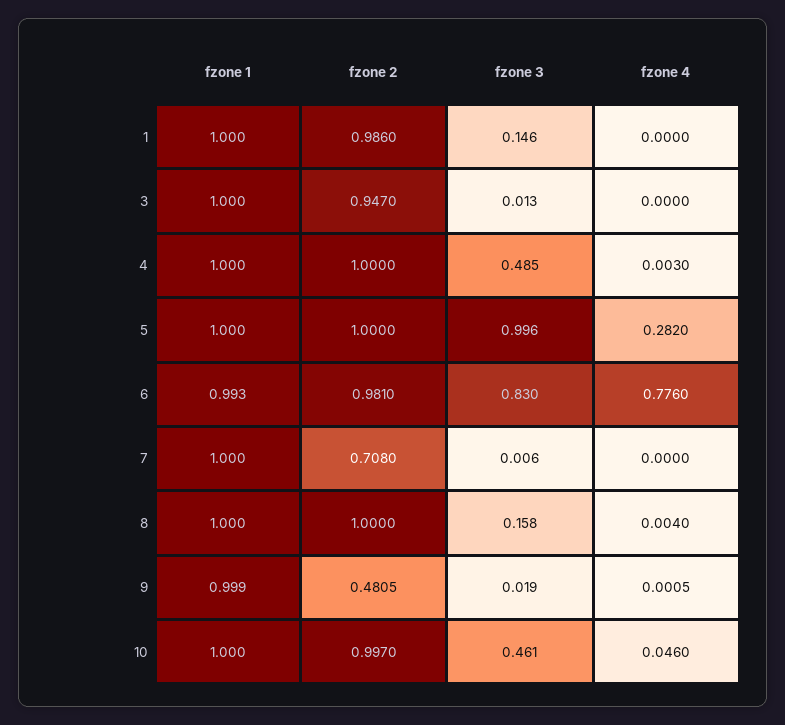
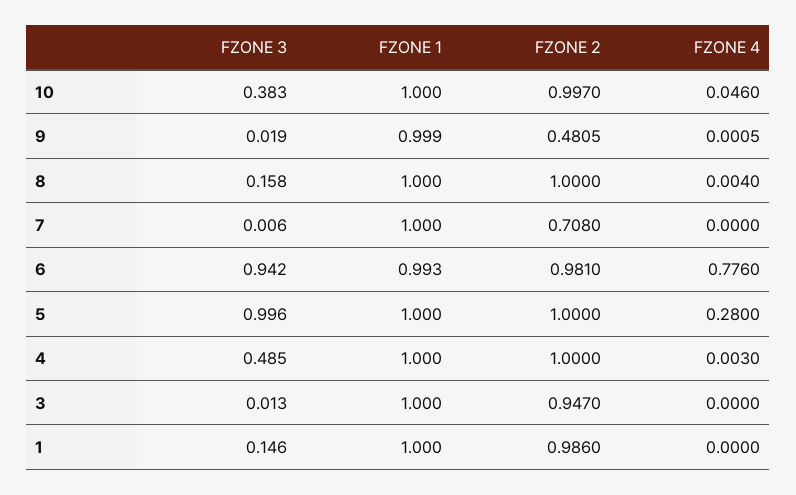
fzone 4, 5: 0.282 -> 0.28
fzone 3, 6: 0.83 -> 0.942
fzone 3, 10: 0.461 -> 0.383

